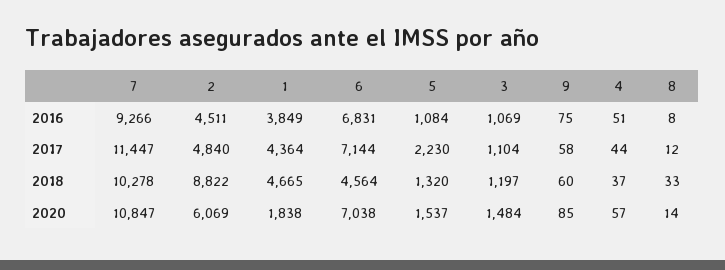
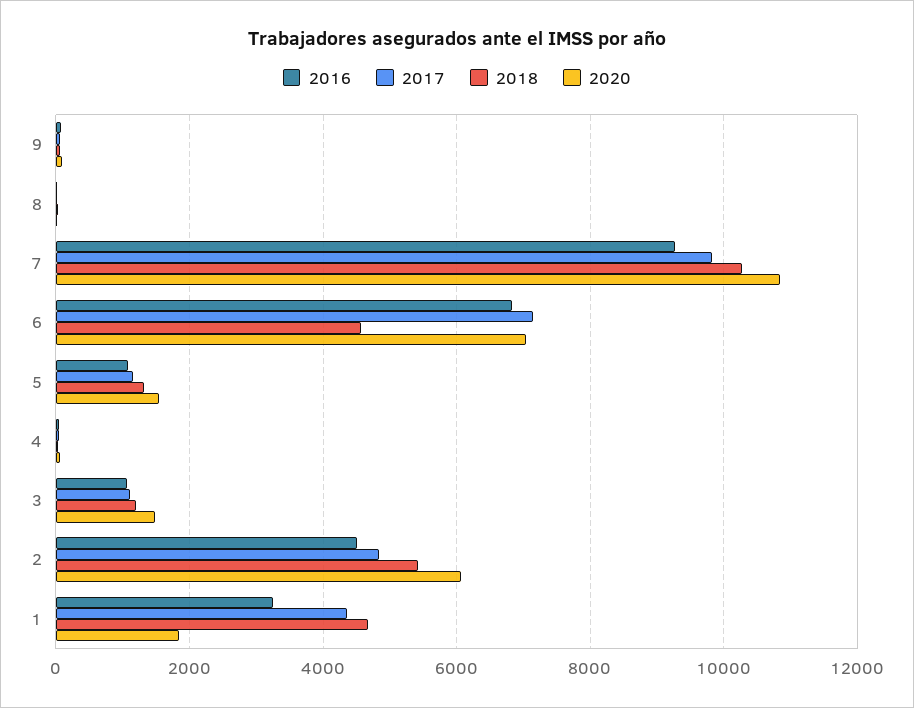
2016, 1: 3849 -> 3200
2017, 7: 11447 -> 9800
2017, 5: 2230 -> 1200
2018, 2: 8822 -> 5400

